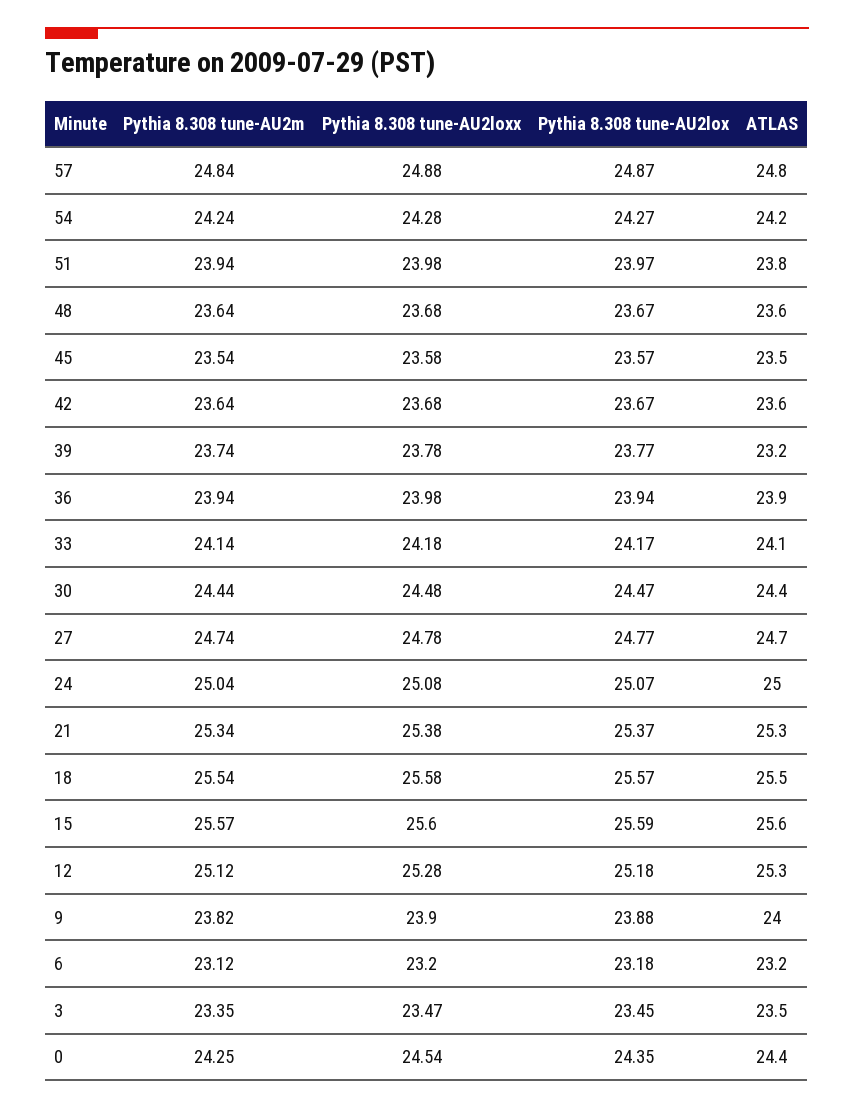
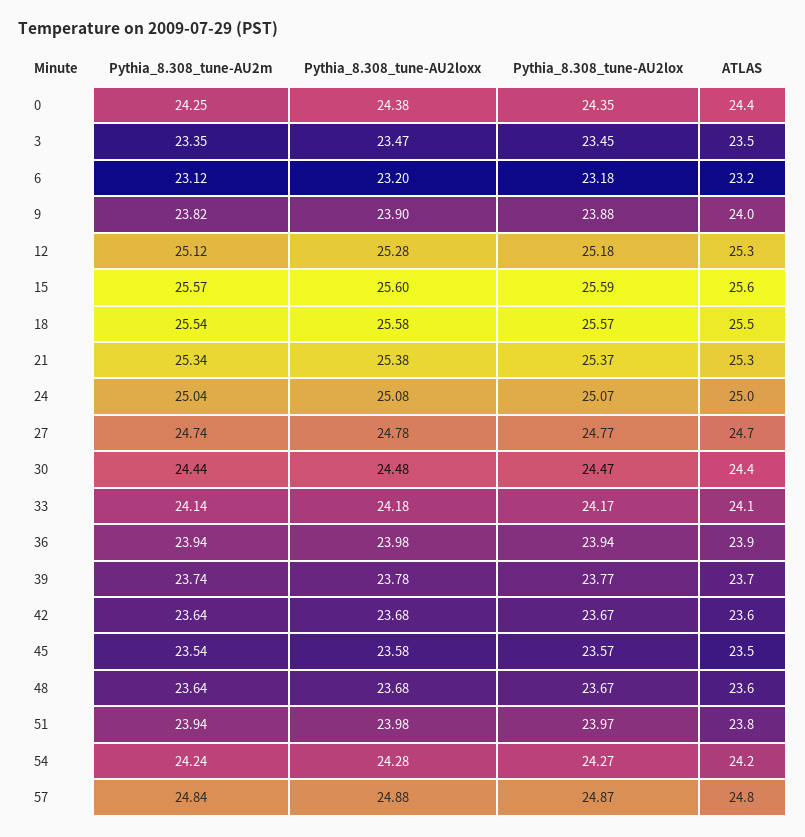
ATLAS, 39: 23.2 -> 23.7
Pythia 8.308 tune-AU2loxx, 0: 24.54 -> 24.38

